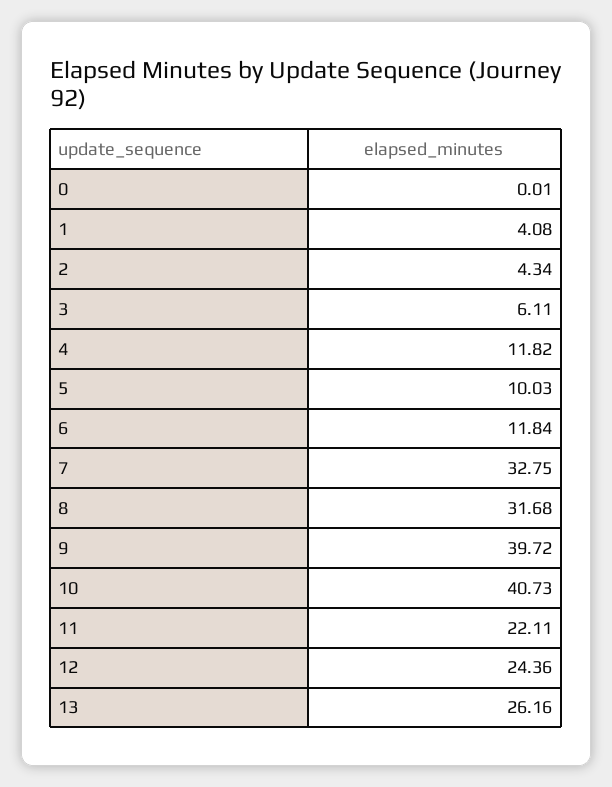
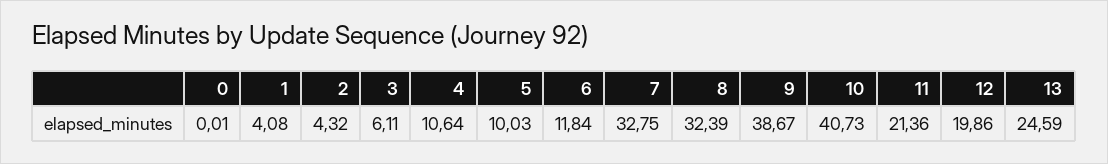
2: 4.34 -> 4.32
4: 11.82 -> 10.64
8: 31.68 -> 32.39
9: 39.72 -> 38.67
11: 22.11 -> 21.36
12: 24.36 -> 19.86
13: 26.16 -> 24.59

